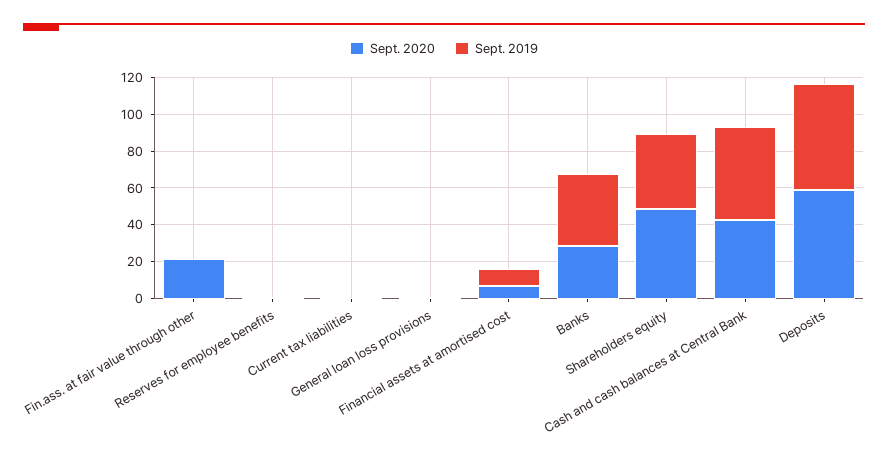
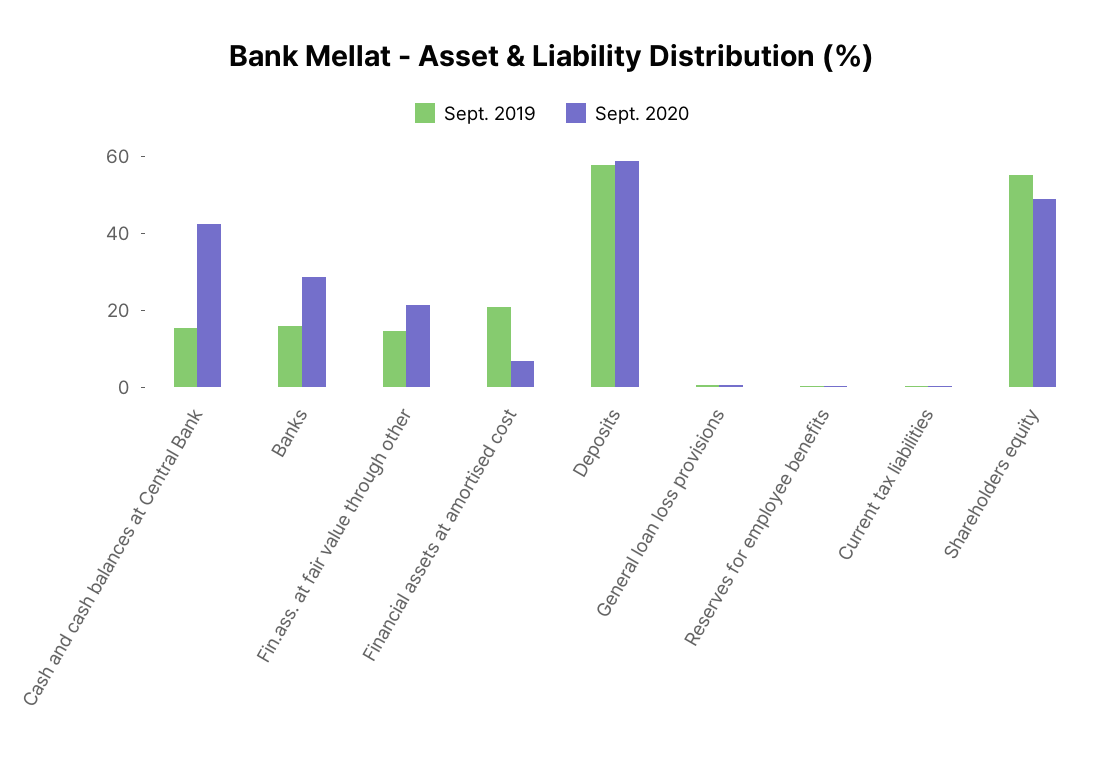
Sept. 2019, Fin.ass. at fair value through other: 0 -> 15
Sept. 2019, Financial assets at amortised cost: 10 -> 20
Sept. 2019, Banks: 40 -> 15
Sept. 2019, Shareholders equity: 40 -> 55
Sept. 2019, Cash and cash balances at Central Bank: 50 -> 15

